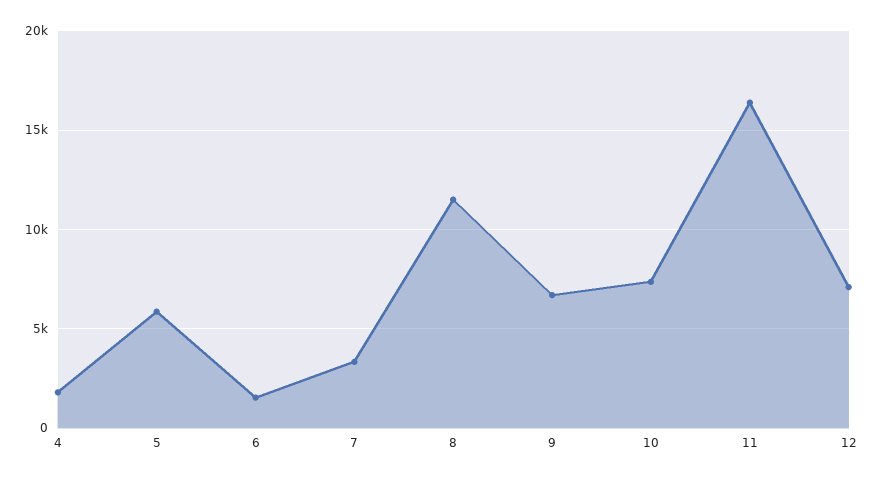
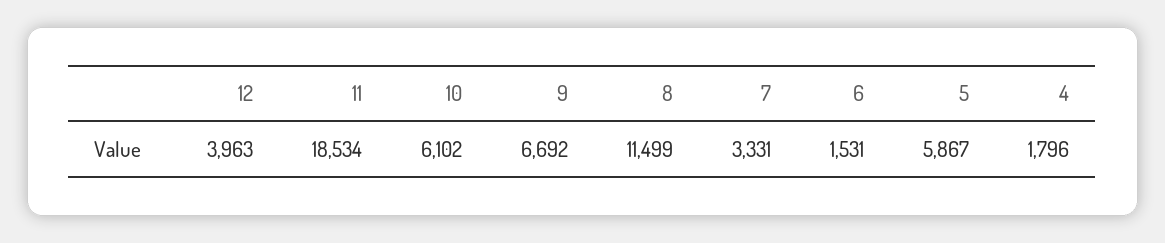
10: 7500 -> 6102
11: 16500 -> 18534
12: 7000 -> 3963

